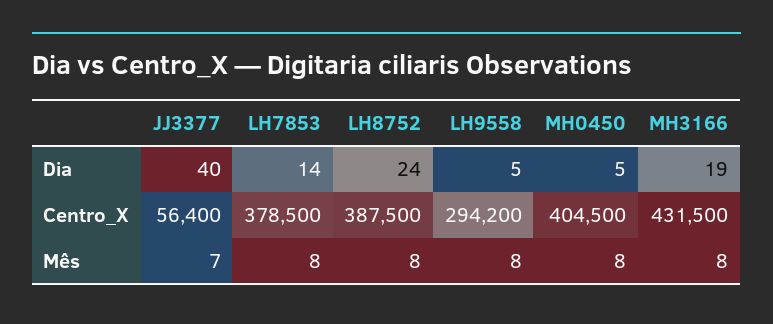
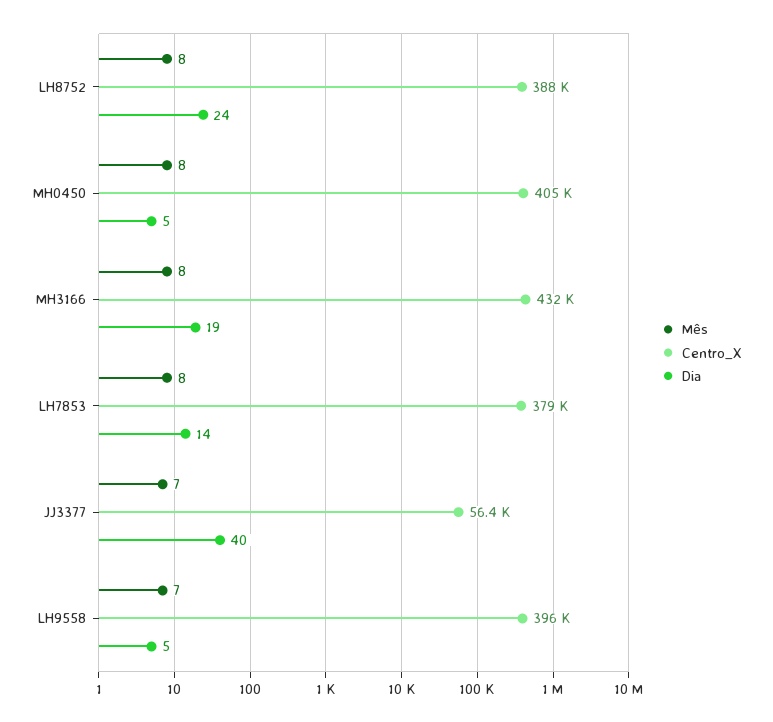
Centro_X, LH9558: 294200 -> 396000
Mês, LH9558: 8 -> 7

